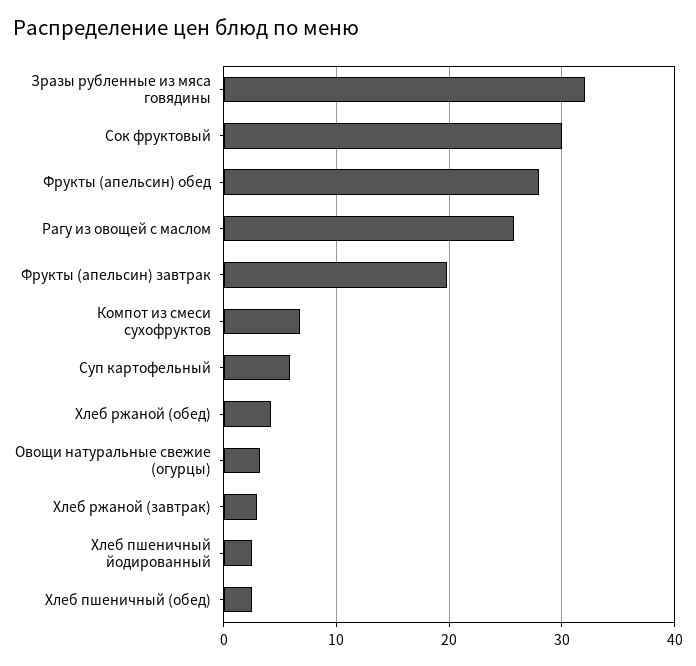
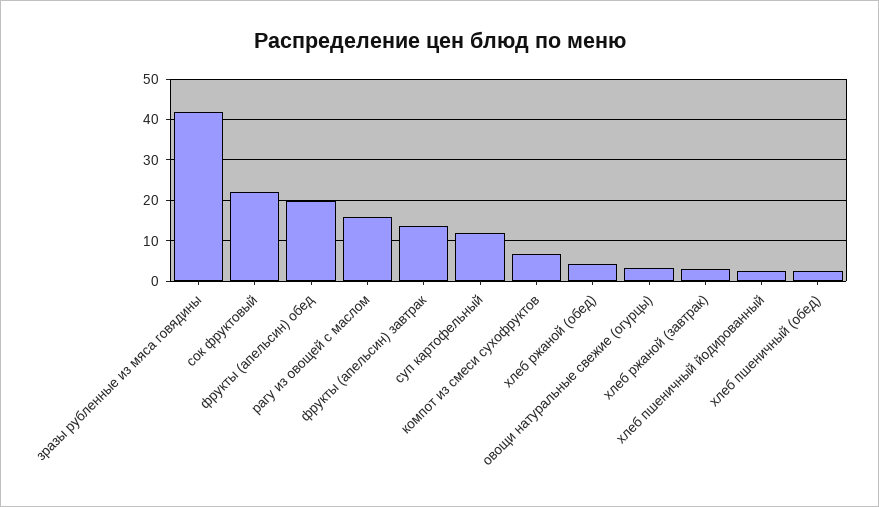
Зразы рубленные из мяса говядины: 32 -> 42
Сок фруктовый: 30 -> 22
Фрукты (апельсин) обед: 28 -> 20
Рагу из овощей с маслом: 26 -> 16
Фрукты (апельсин) завтрак: 20 -> 14
Суп картофельный: 6 -> 12

